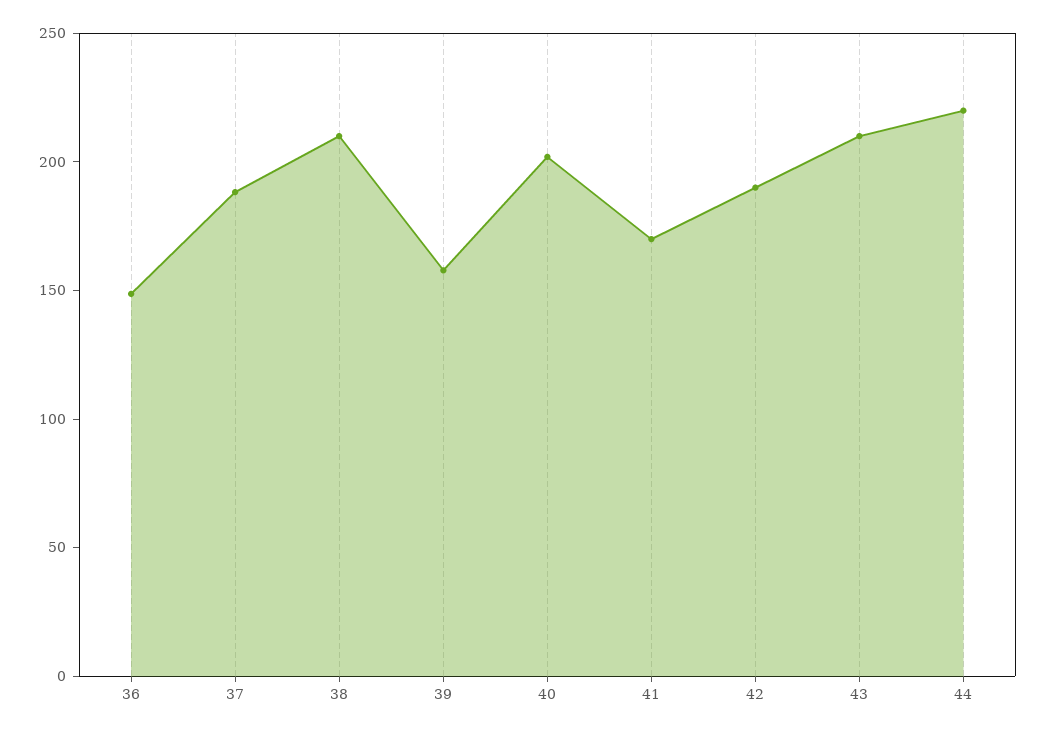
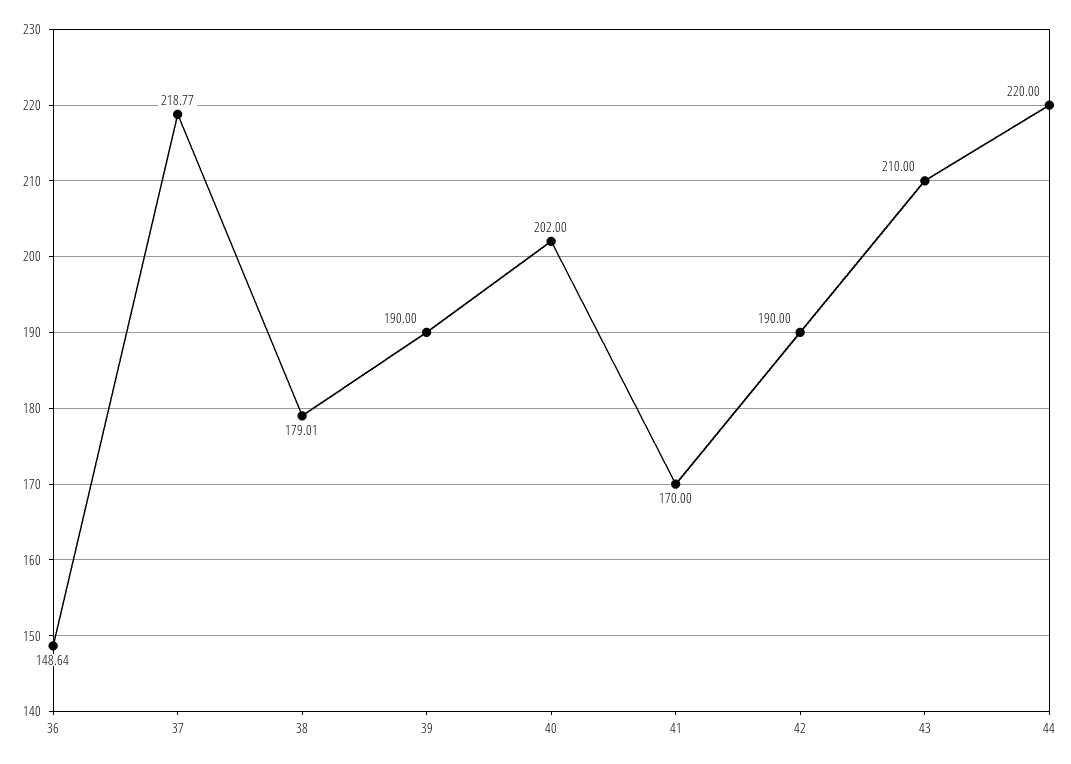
37: 190 -> 218.77
38: 210 -> 179.01
39: 160 -> 190

